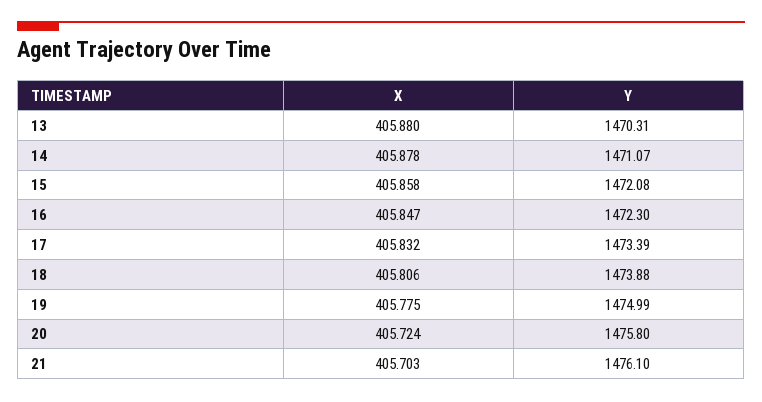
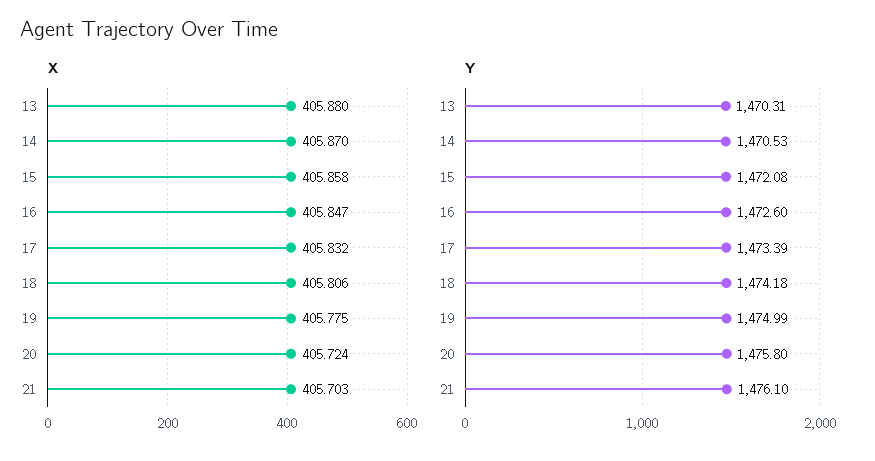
X, 14: 405.878 -> 405.87
Y, 14: 1471.07 -> 1470.53
Y, 16: 1472.3 -> 1472.6
Y, 18: 1473.88 -> 1474.18

